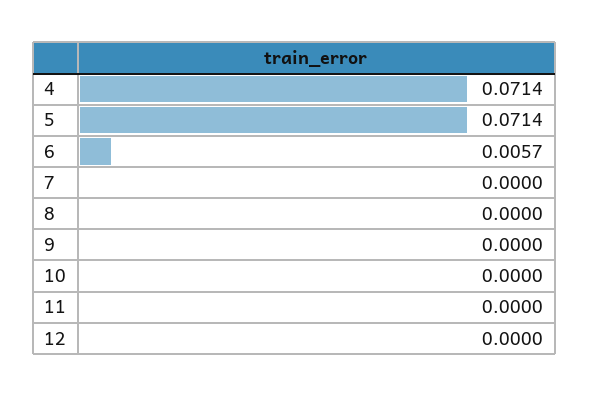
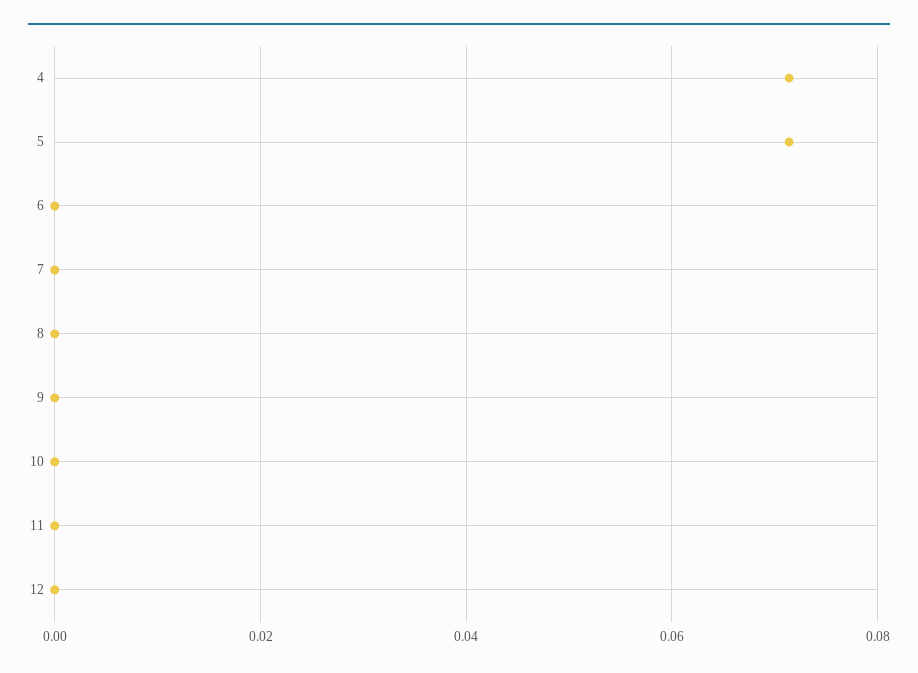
6: 0.0057 -> 0

